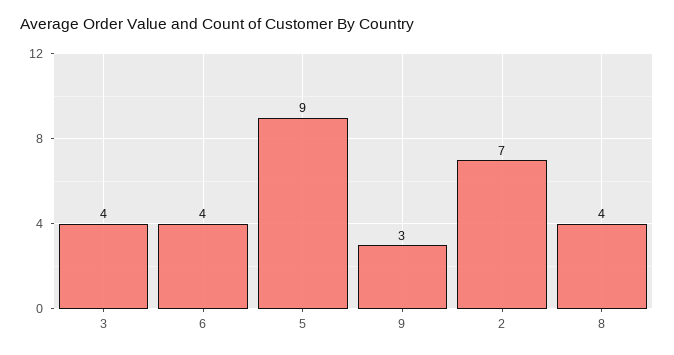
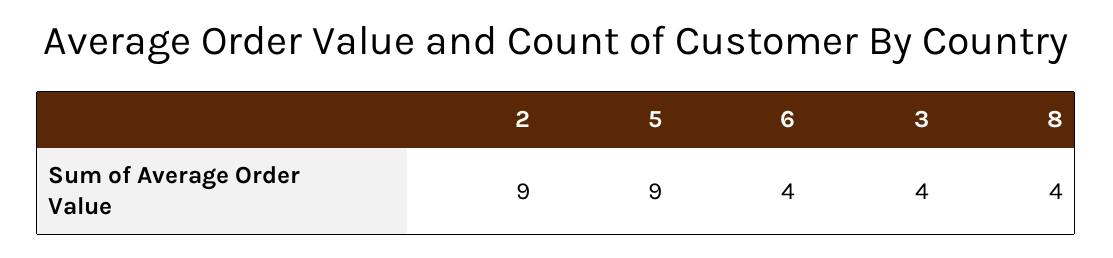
9: 3 -> none
2: 7 -> 9

